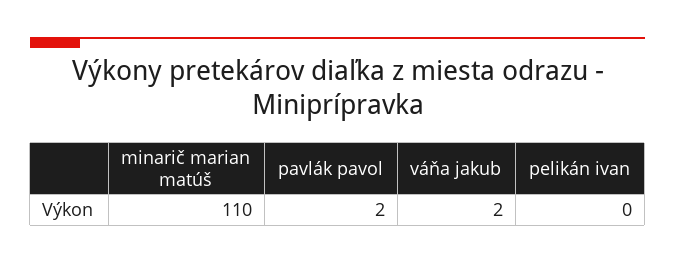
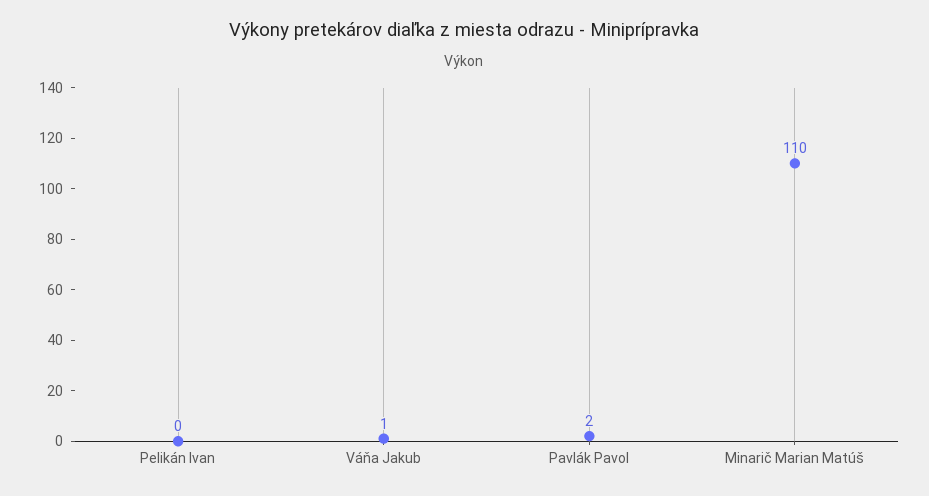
váňa jakub: 2 -> 1

